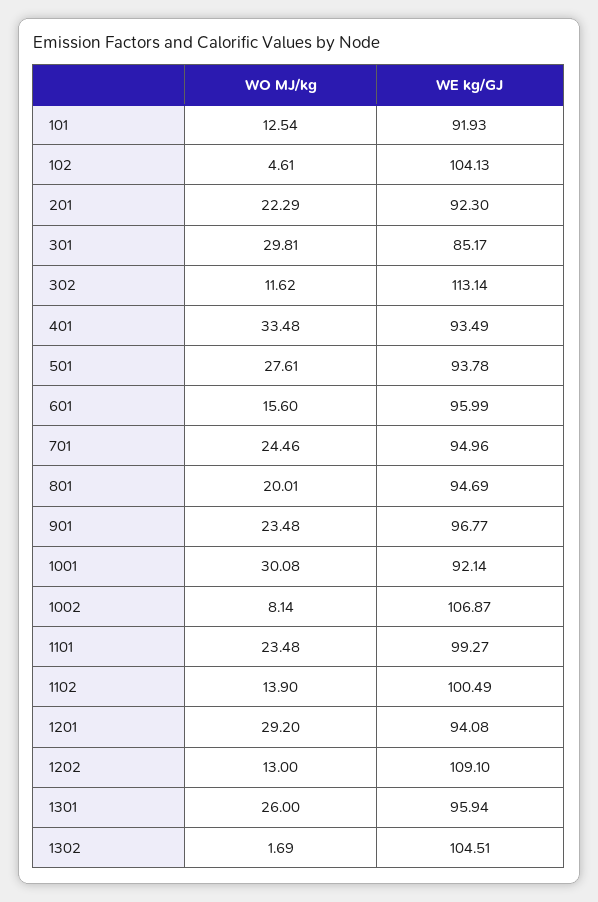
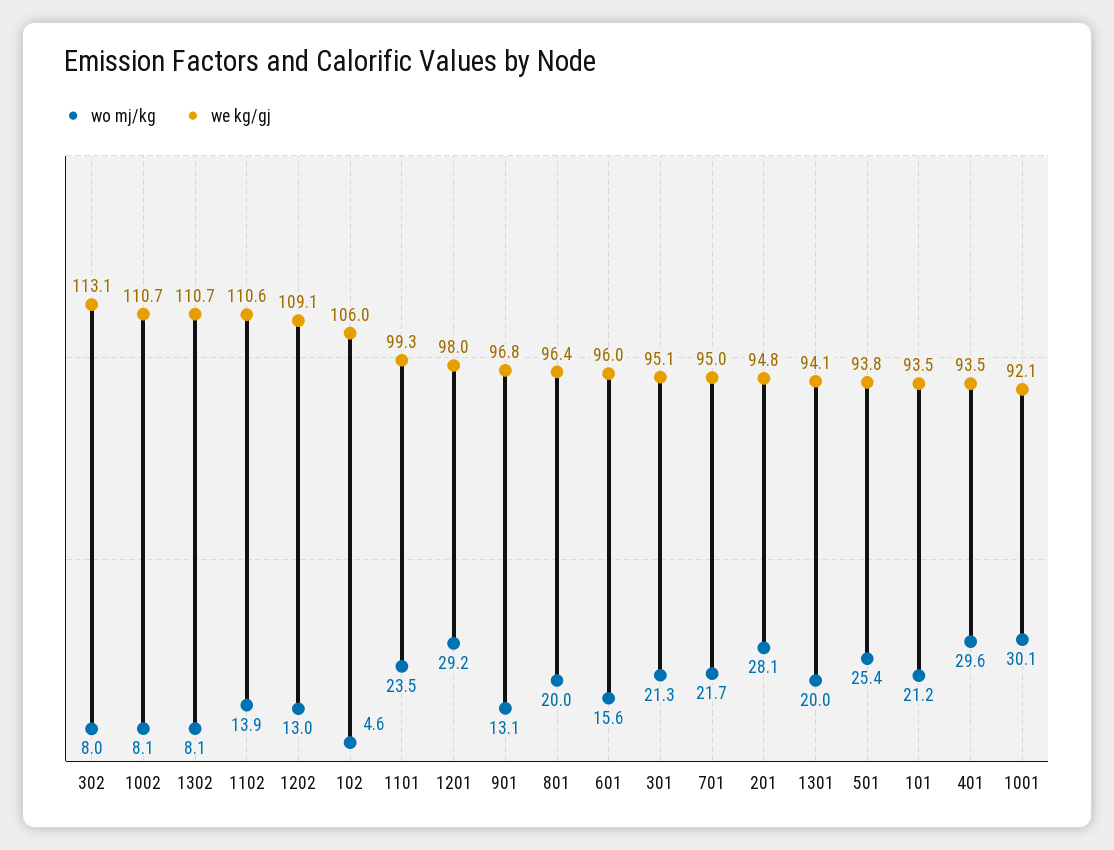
WO MJ/kg, 101: 12.54 -> 21.2
WE kg/GJ, 101: 91.93 -> 93.5
WE kg/GJ, 102: 104.13 -> 106
WO MJ/kg, 201: 22.29 -> 28.1
WE kg/GJ, 201: 92.3 -> 94.8
WO MJ/kg, 301: 29.81 -> 21.3
WE kg/GJ, 301: 85.17 -> 95.1
WO MJ/kg, 302: 11.62 -> 8
WO MJ/kg, 401: 33.48 -> 29.6
WO MJ/kg, 501: 27.61 -> 25.4
WO MJ/kg, 701: 24.46 -> 21.7
WE kg/GJ, 801: 94.69 -> 96.4
WO MJ/kg, 901: 23.48 -> 13.1
WE kg/GJ, 1002: 106.87 -> 110.7
WE kg/GJ, 1102: 100.49 -> 110.6
WE kg/GJ, 1201: 94.08 -> 98
WO MJ/kg, 1301: 26 -> 20
WE kg/GJ, 1301: 95.94 -> 94.1
WO MJ/kg, 1302: 1.69 -> 8.1
WE kg/GJ, 1302: 104.51 -> 110.7

